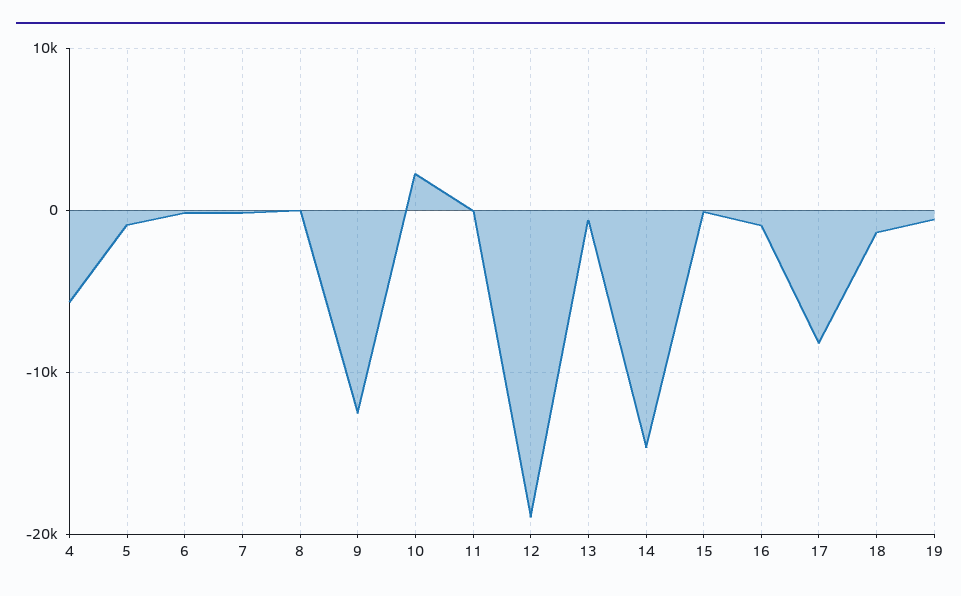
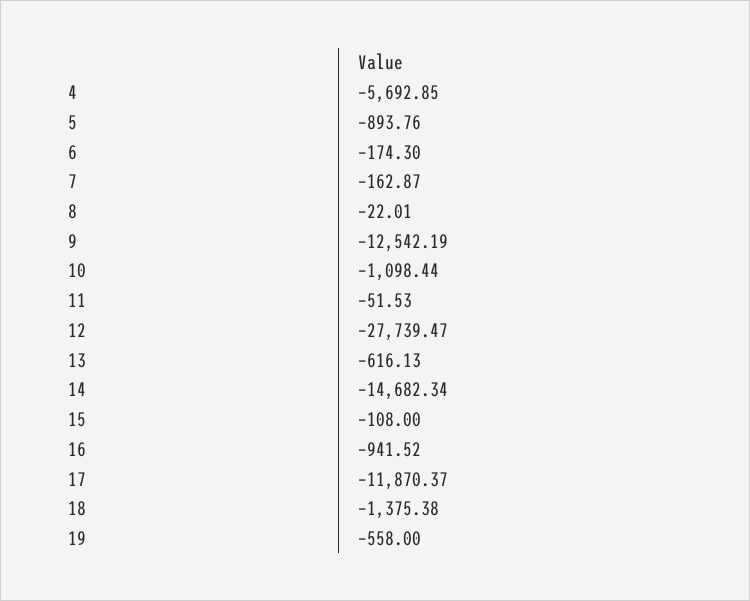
10: 2000 -> -1098.44
12: -19000 -> -27739.47
17: -8000 -> -11870.37

